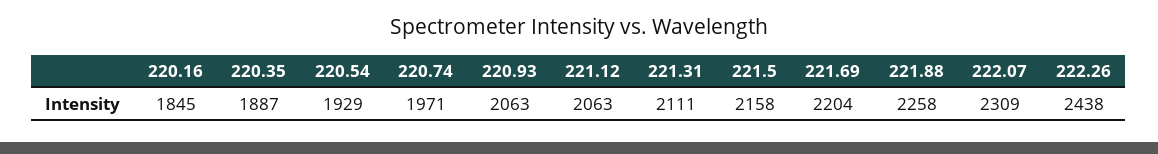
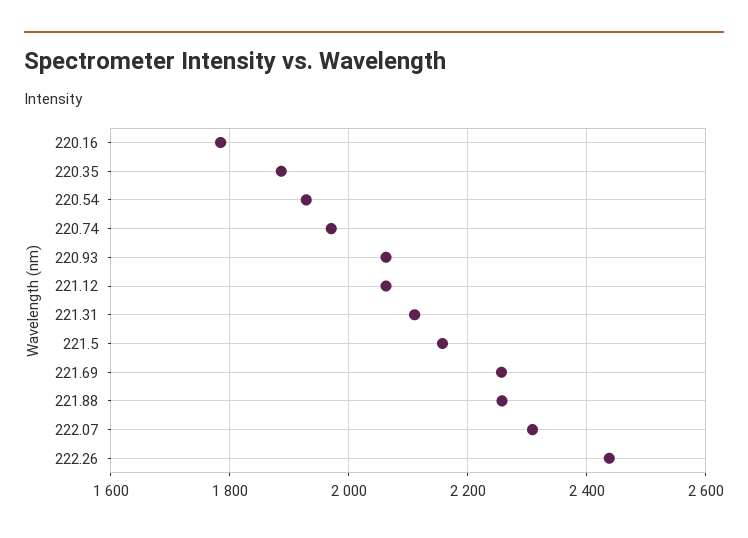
220.16: 1845 -> 1780
221.69: 2204 -> 2260

